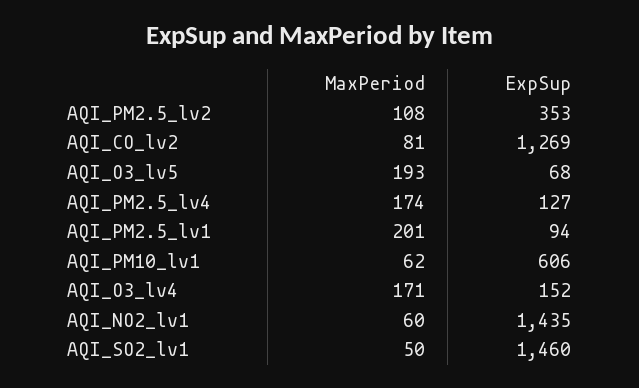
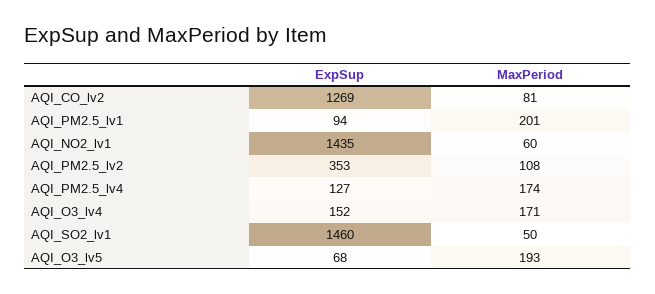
MaxPeriod, AQI_PM10_lv1: 62 -> none
ExpSup, AQI_PM10_lv1: 606 -> none

